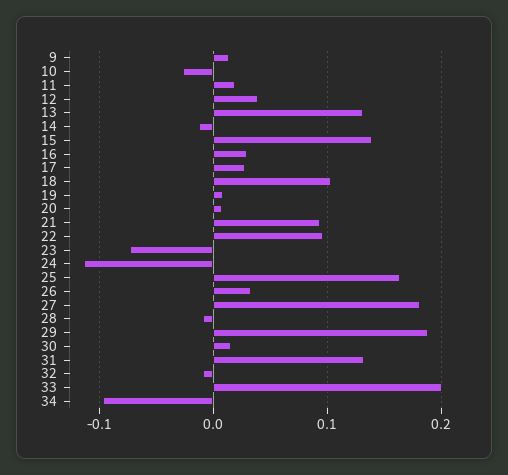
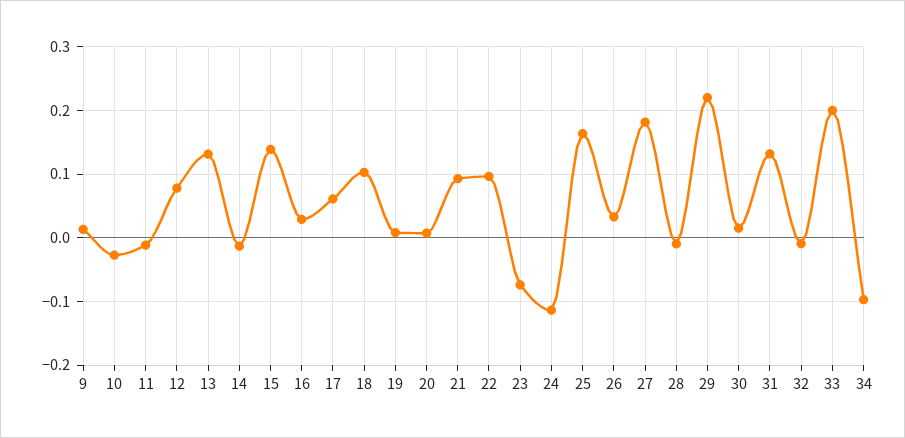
11: 0.02 -> -0.01
12: 0.04 -> 0.08
17: 0.03 -> 0.06
29: 0.19 -> 0.22

